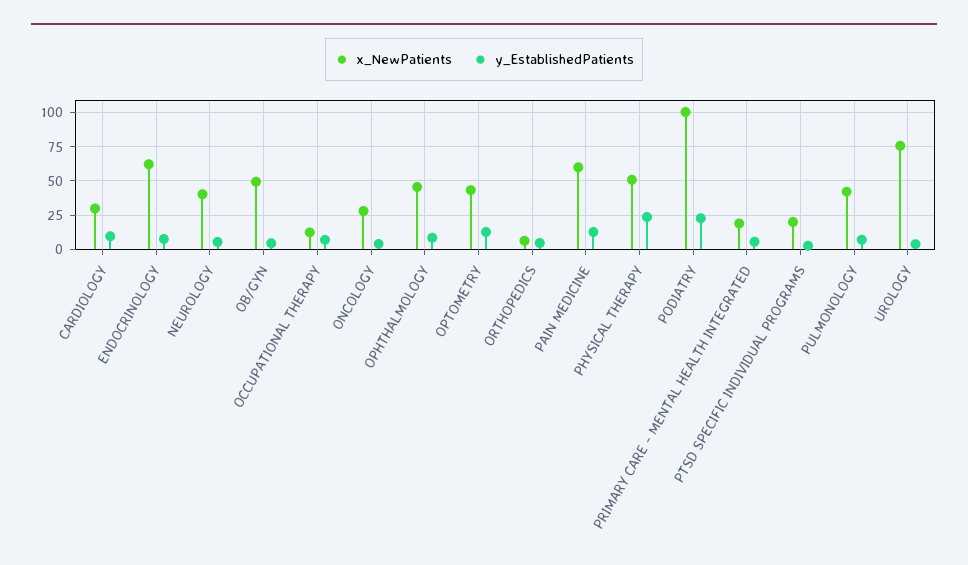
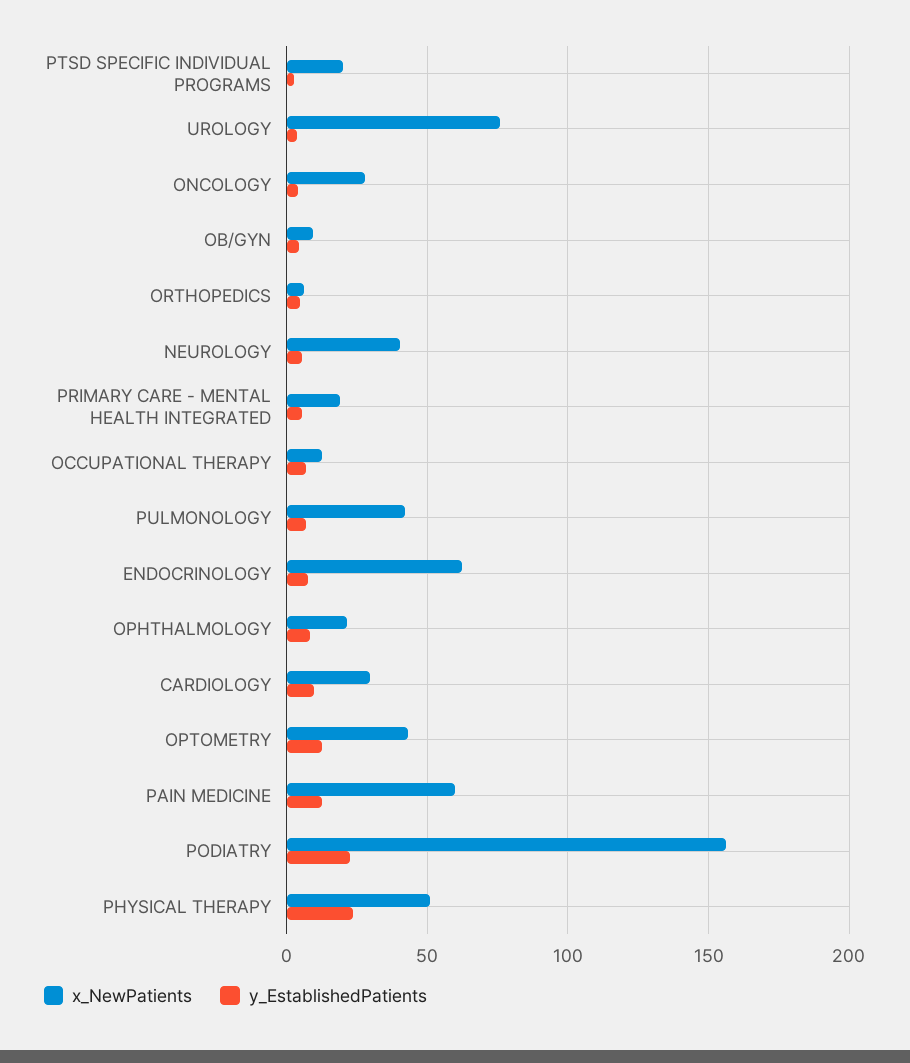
x_NewPatients, OB/GYN: 50 -> 10
x_NewPatients, OPHTHALMOLOGY: 45 -> 20
x_NewPatients, PODIATRY: 100 -> 155

